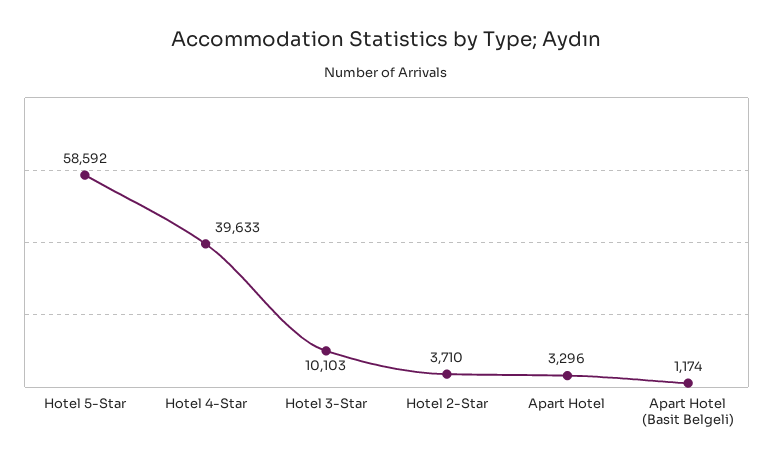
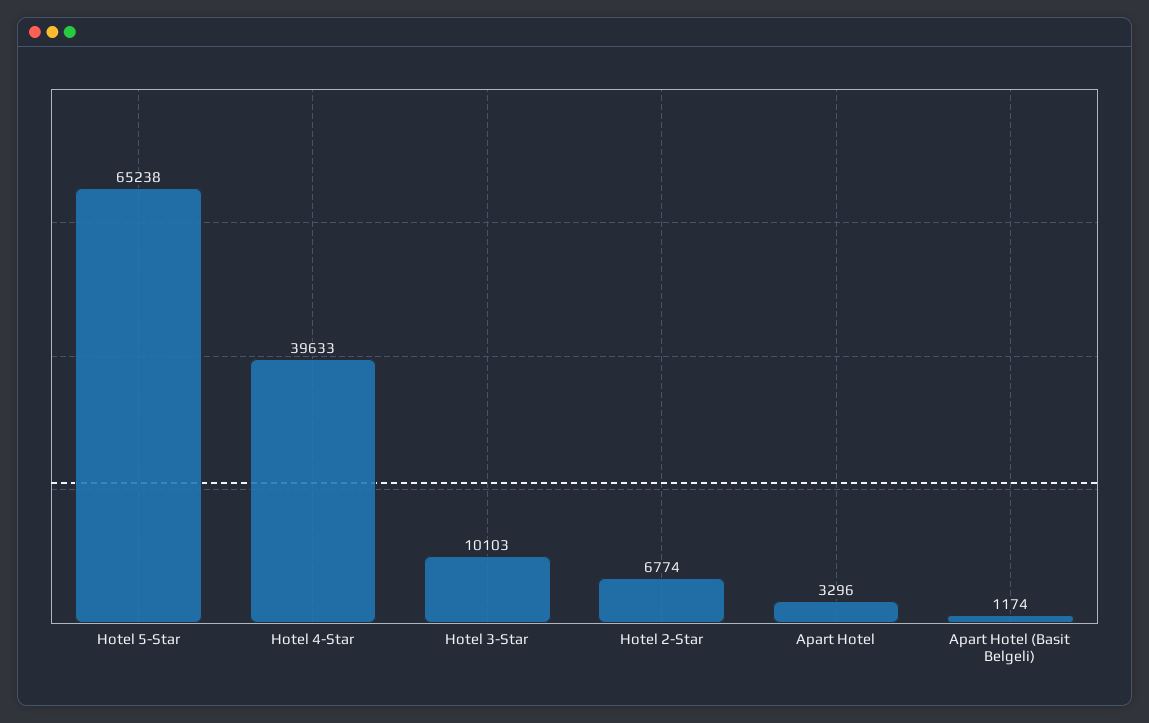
Hotel 5-Star: 58592 -> 65238
Hotel 2-Star: 3710 -> 6774

